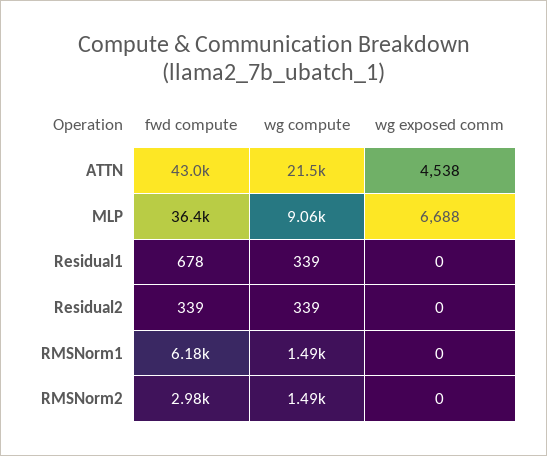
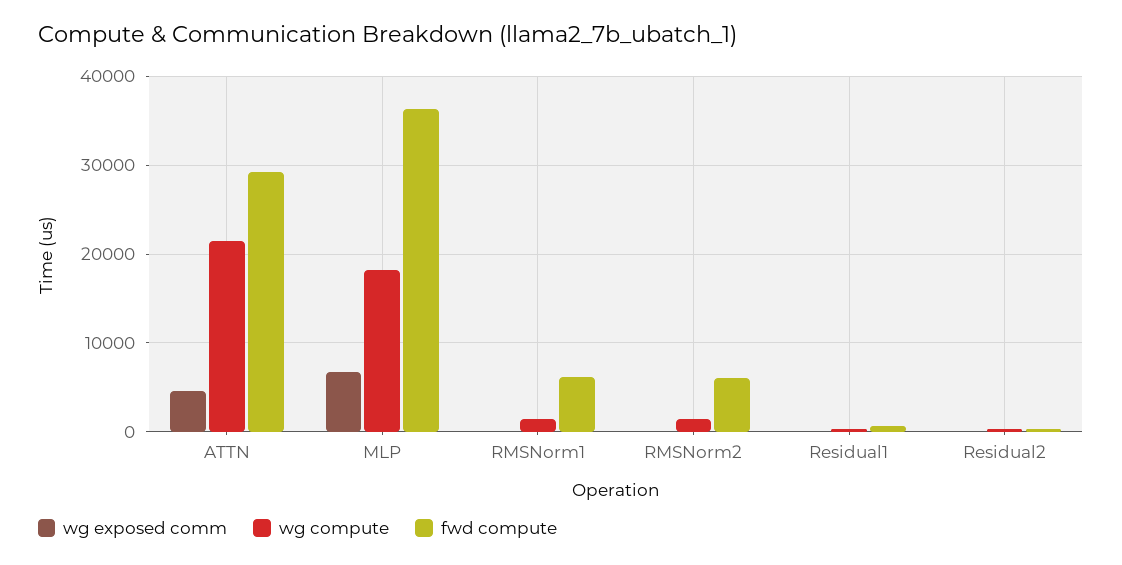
fwd compute, ATTN: 43000 -> 29000
wg compute, MLP: 9060 -> 18000
fwd compute, RMSNorm2: 2980 -> 6000

